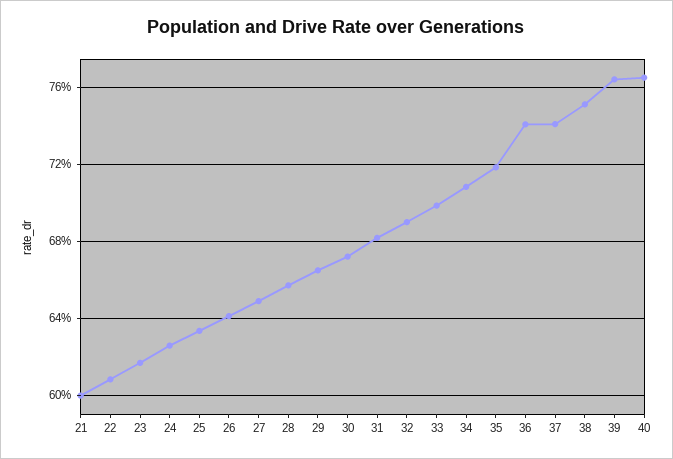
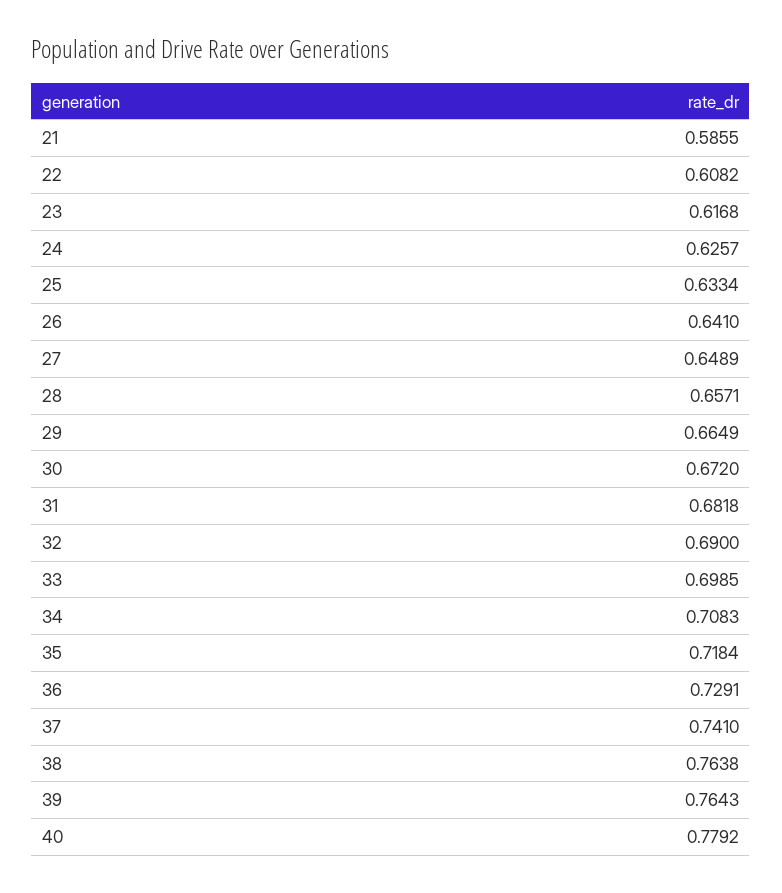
21: 0.6 -> 0.5855
36: 0.74 -> 0.7291
38: 0.75 -> 0.7638
40: 0.765 -> 0.7792

